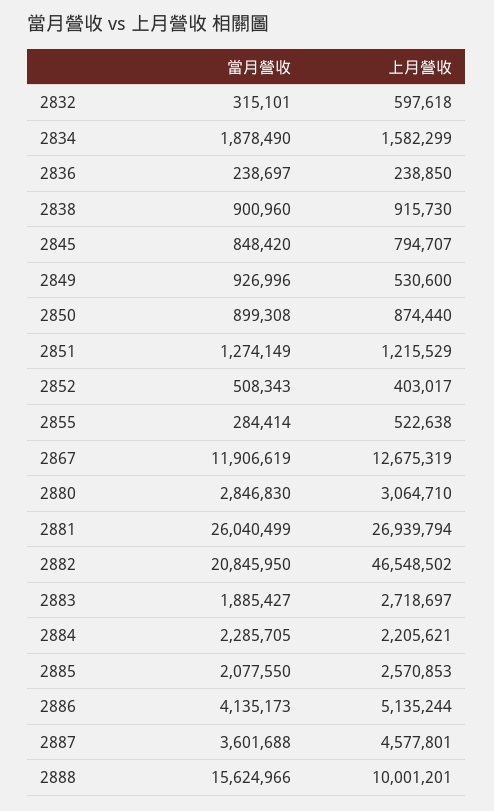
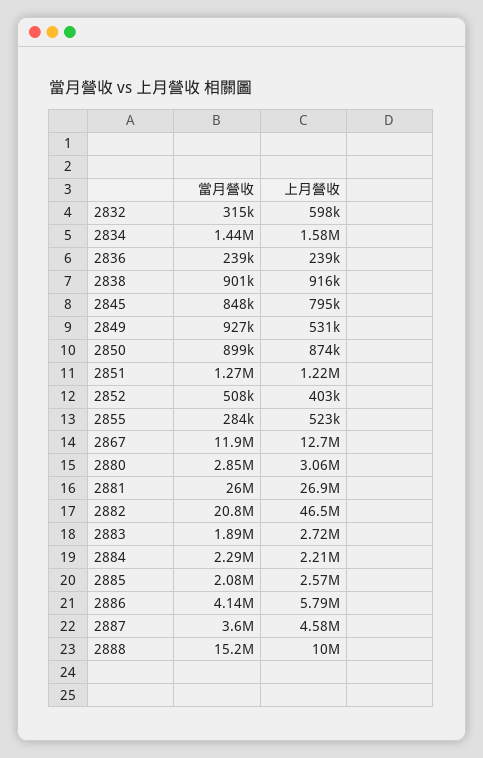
當月營收, 2834: 1878490 -> 1440000
上月營收, 2886: 5135244 -> 5790000
當月營收, 2888: 15624966 -> 15200000

